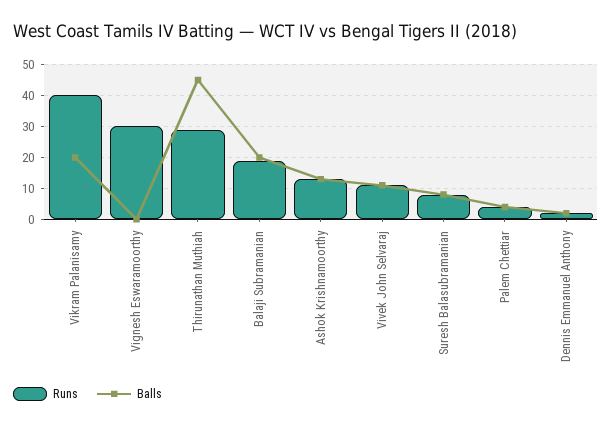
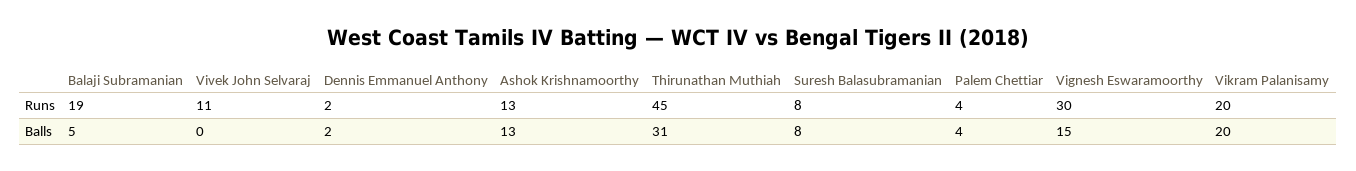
Runs, Vikram Palanisamy: 40 -> 20
Balls, Vignesh Eswaramoorthy: 0 -> 15
Runs, Thirunathan Muthiah: 30 -> 45
Balls, Thirunathan Muthiah: 45 -> 31
Balls, Balaji Subramanian: 20 -> 5
Balls, Vivek John Selvaraj: 10 -> 0

